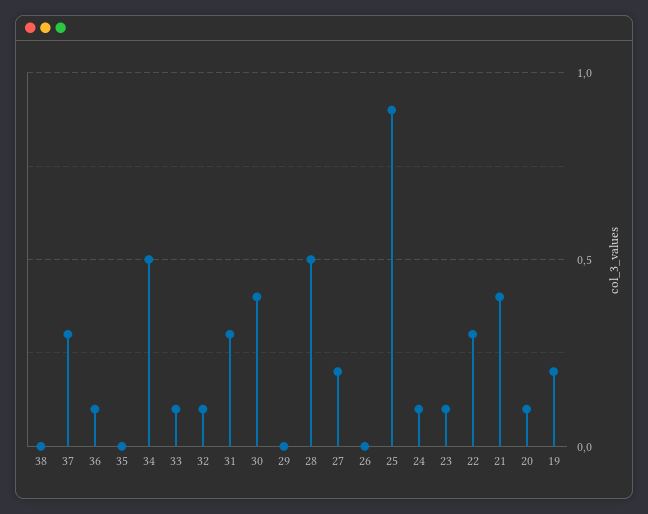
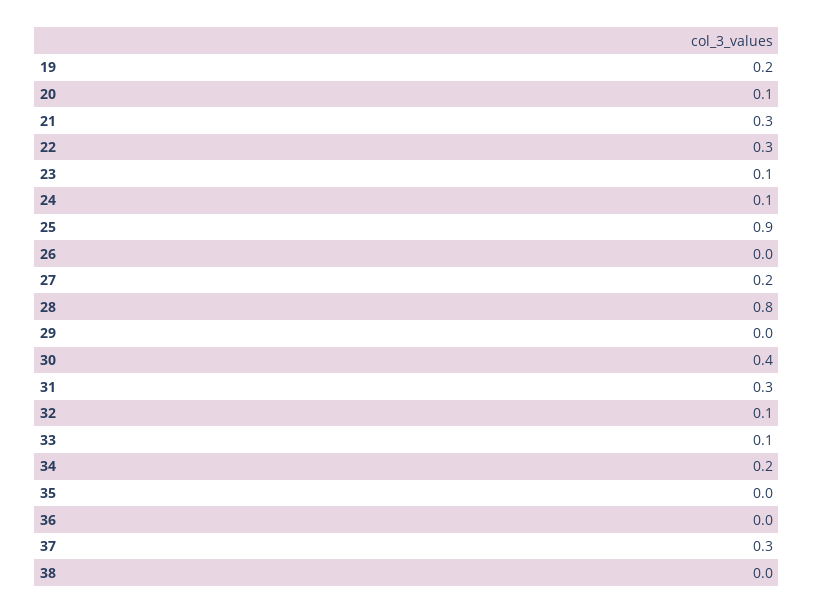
36: 0.1 -> 0
34: 0.5 -> 0.2
28: 0.5 -> 0.8
21: 0.4 -> 0.3

